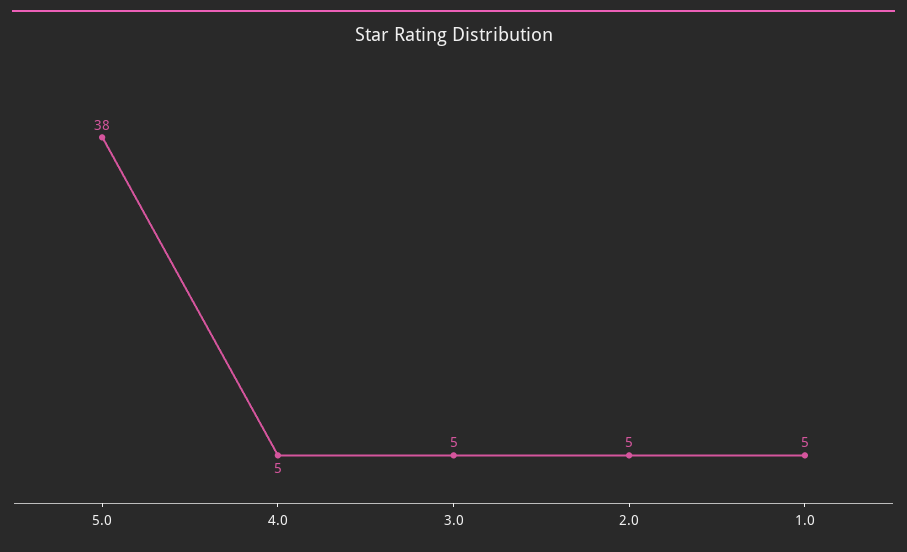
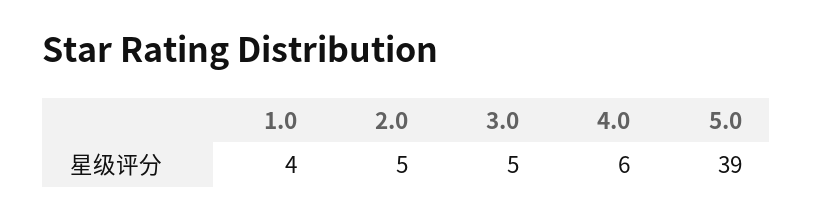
5.0: 38 -> 39
4.0: 5 -> 6
1.0: 5 -> 4

